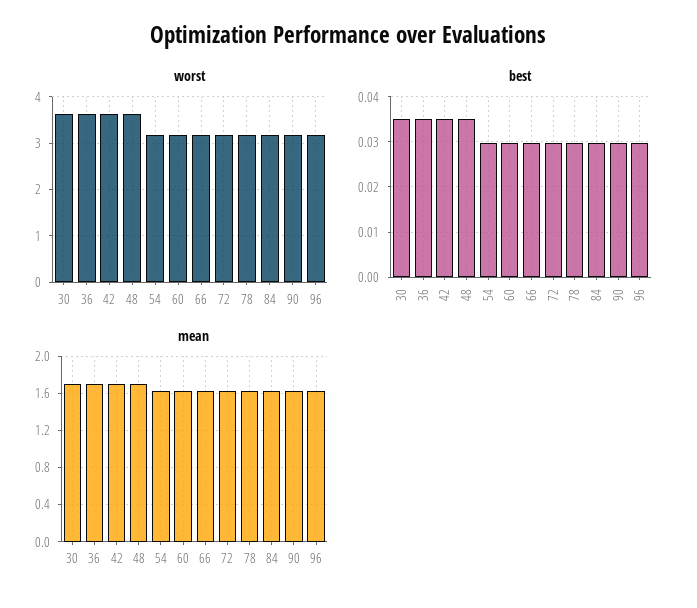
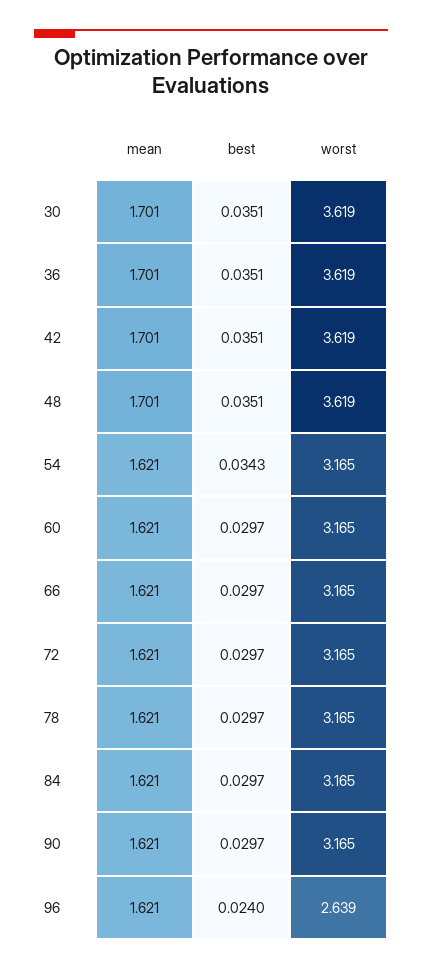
worst, 96: 3.2 -> 2.639
best, 54: 0.03 -> 0.0343
best, 96: 0.03 -> 0.024

